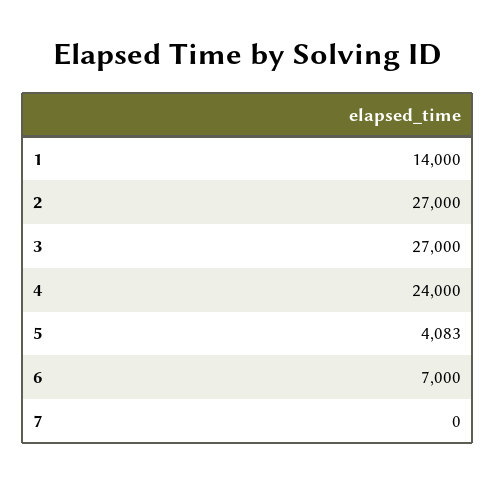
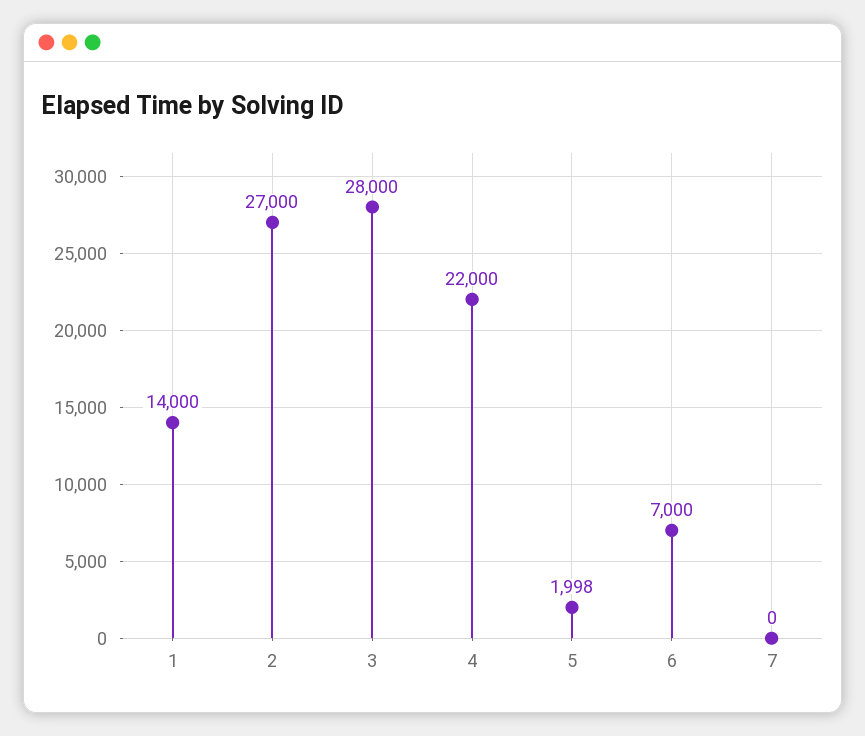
3: 27000 -> 28000
4: 24000 -> 22000
5: 4083 -> 1998

